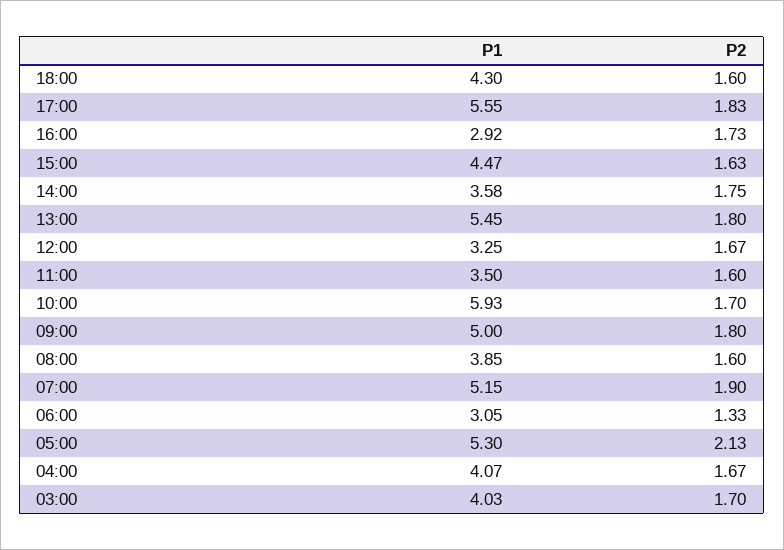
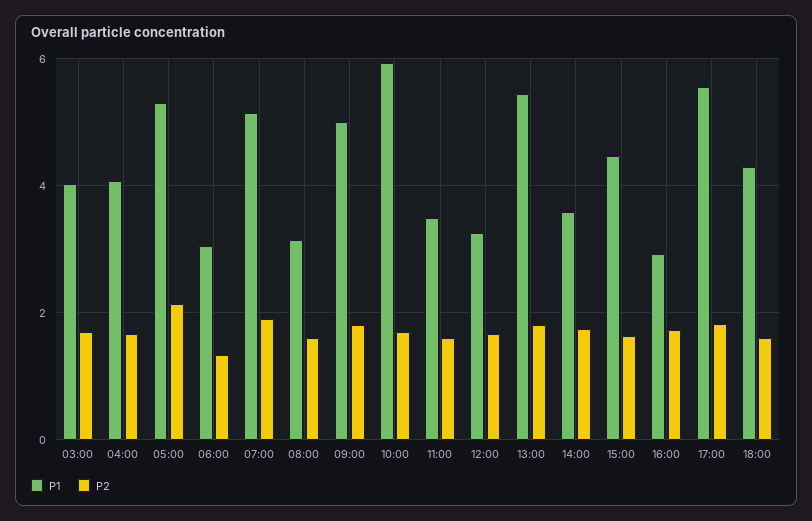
P1, 08:00: 3.85 -> 3.2

